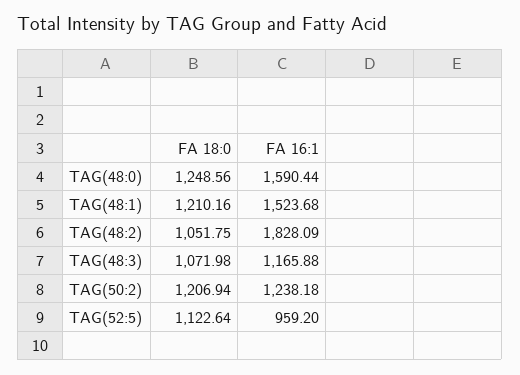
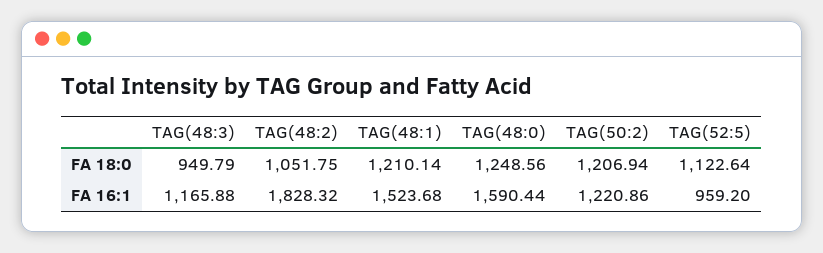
FA 18:0, TAG(48:1): 1210.16 -> 1210.14
FA 16:1, TAG(48:2): 1828.09 -> 1828.32
FA 18:0, TAG(48:3): 1071.98 -> 949.79
FA 16:1, TAG(50:2): 1238.18 -> 1220.86

